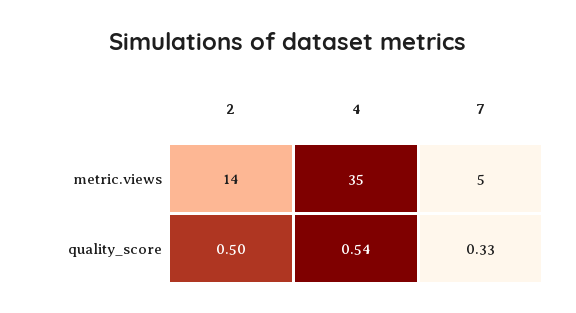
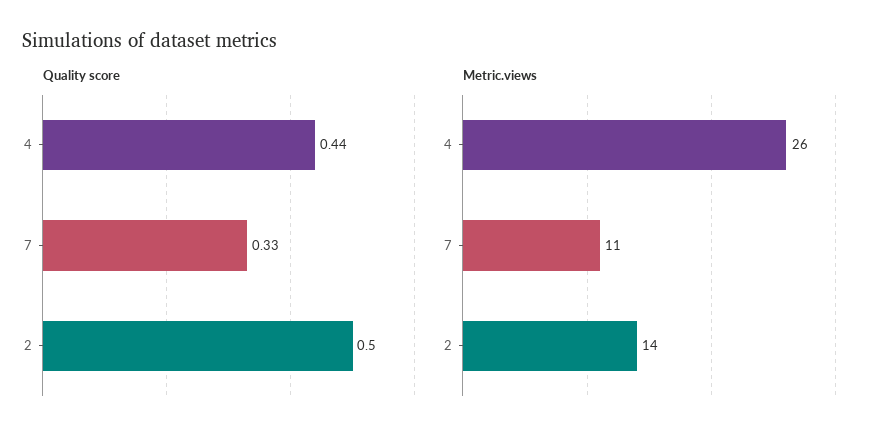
metric.views, 4: 35 -> 26
metric.views, 7: 5 -> 11
quality_score, 4: 0.54 -> 0.44

